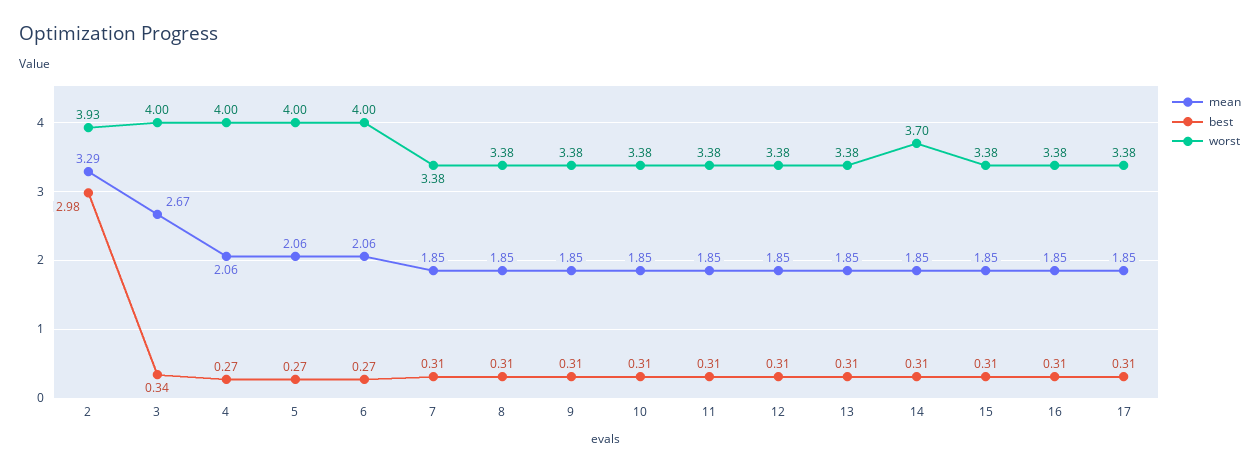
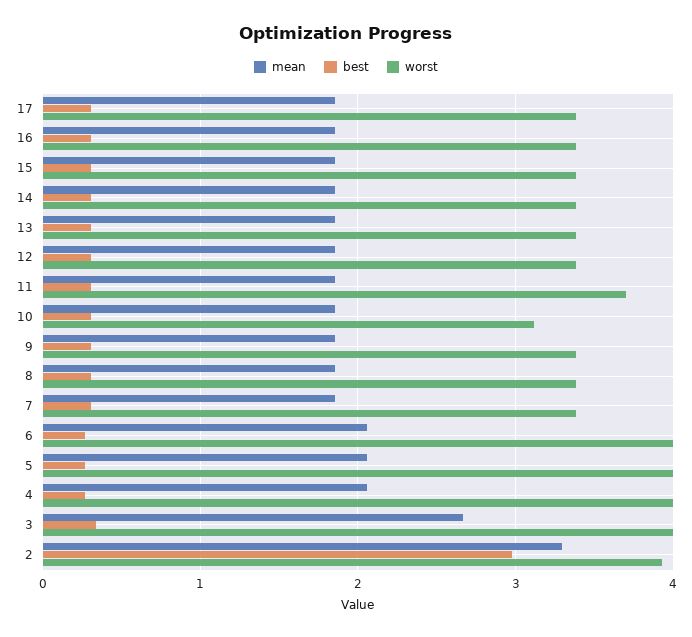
worst, 10: 3.38 -> 3.1
worst, 11: 3.38 -> 3.7
worst, 14: 3.7 -> 3.4

